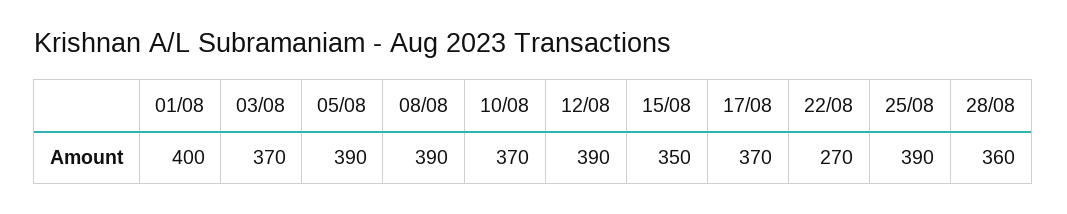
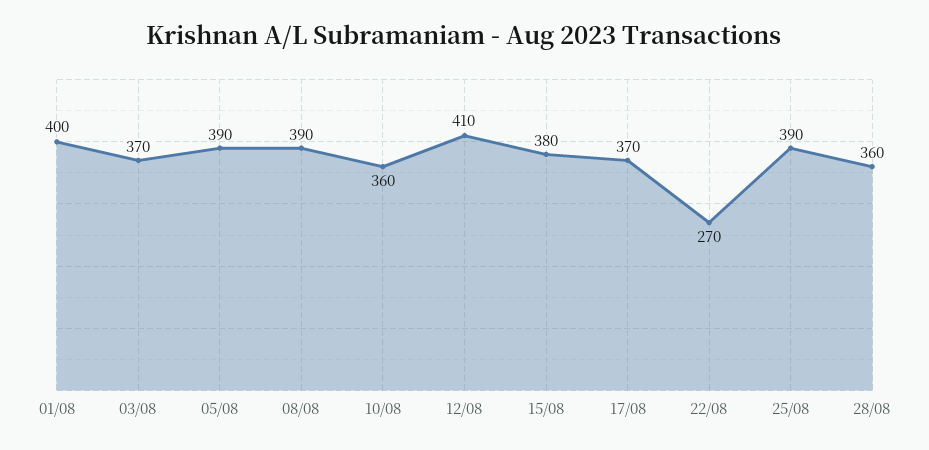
10/08: 370 -> 360
12/08: 390 -> 410
15/08: 350 -> 380

